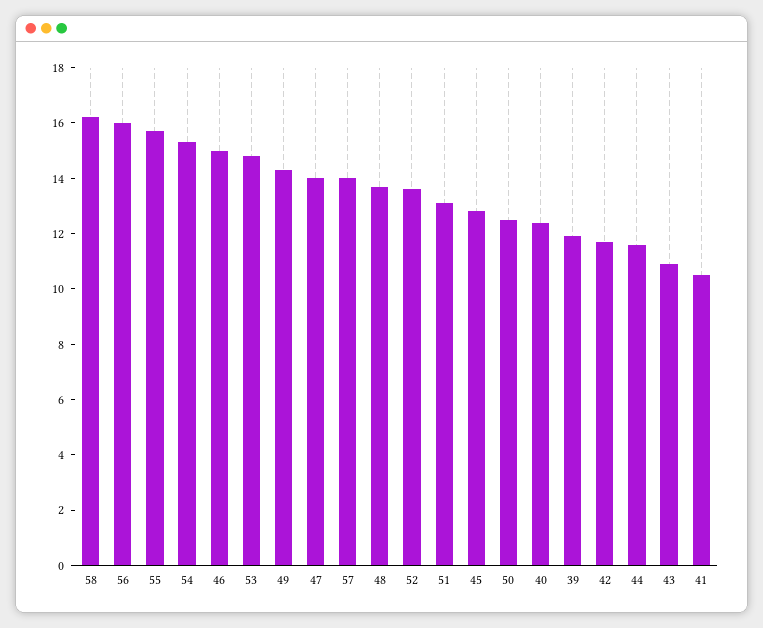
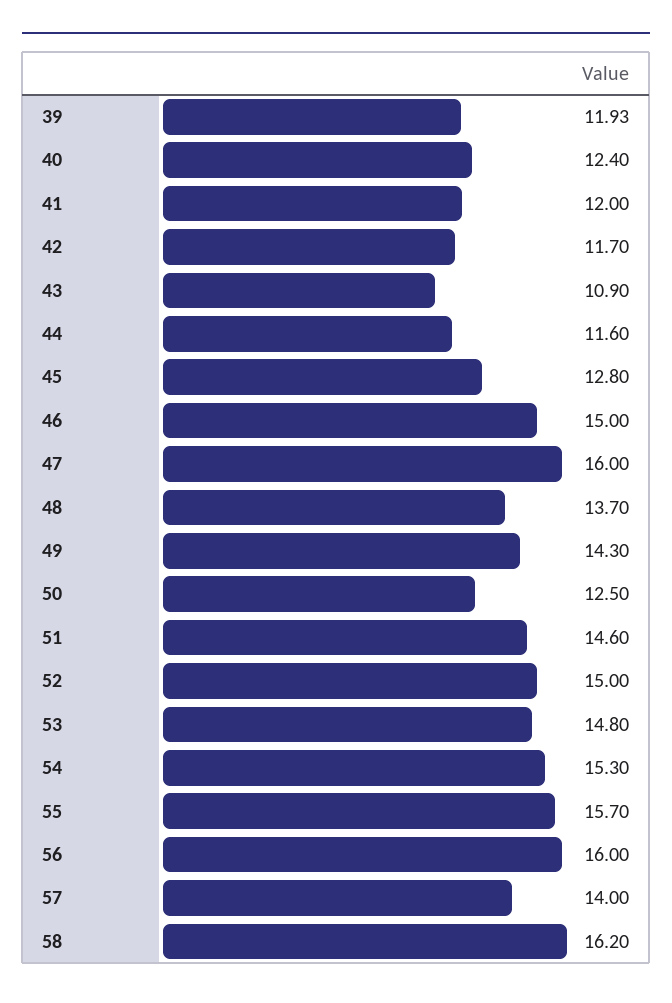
47: 14 -> 16
52: 13.5 -> 15
51: 13 -> 14.6
41: 10.5 -> 12

